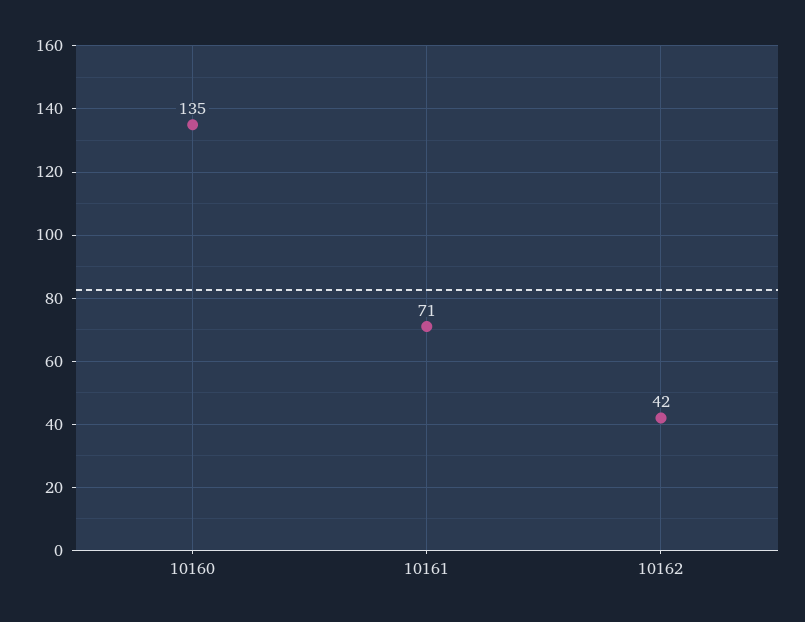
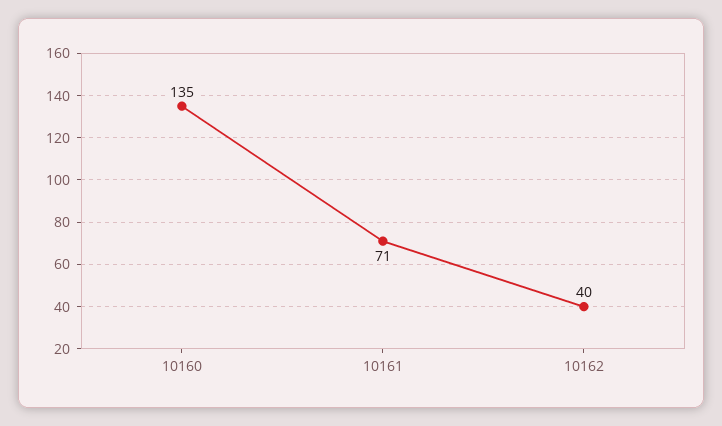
10162: 42 -> 40

